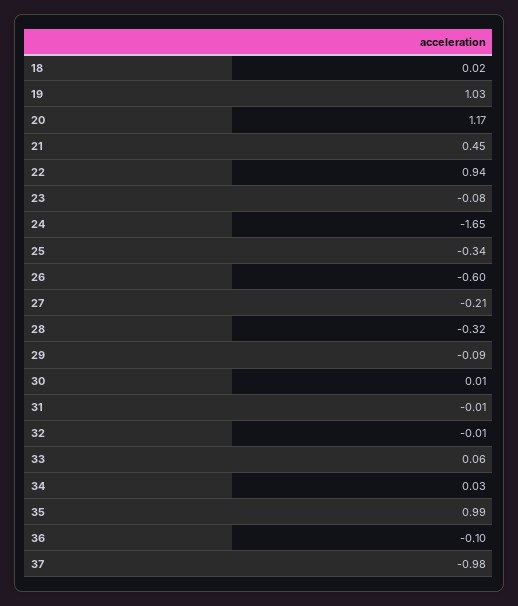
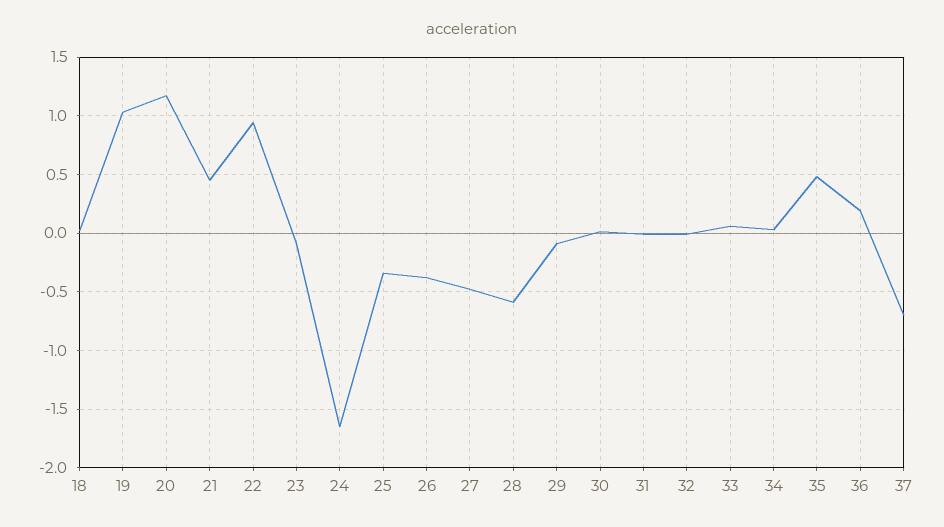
26: -0.6 -> -0.4
27: -0.21 -> -0.5
28: -0.32 -> -0.6
35: 0.99 -> 0.5
36: -0.1 -> 0.2
37: -0.98 -> -0.7

